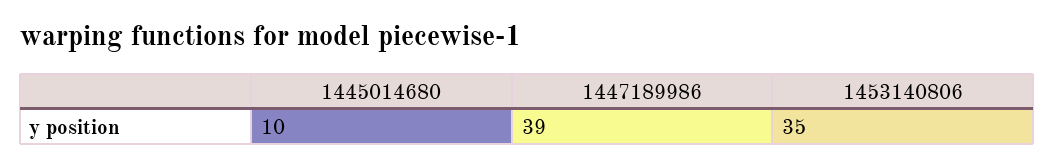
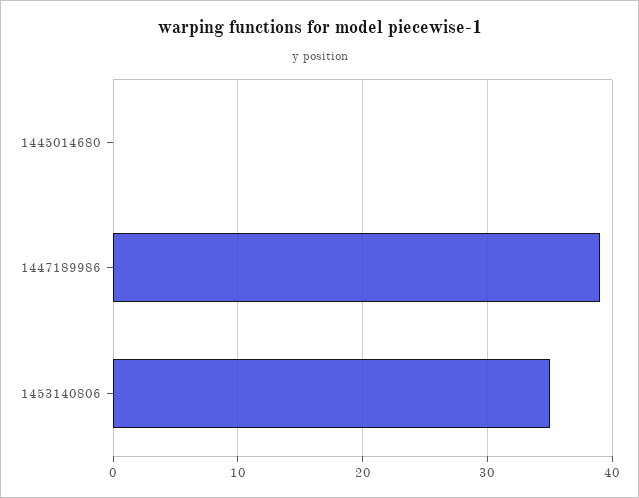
1445014680: 10 -> 0

